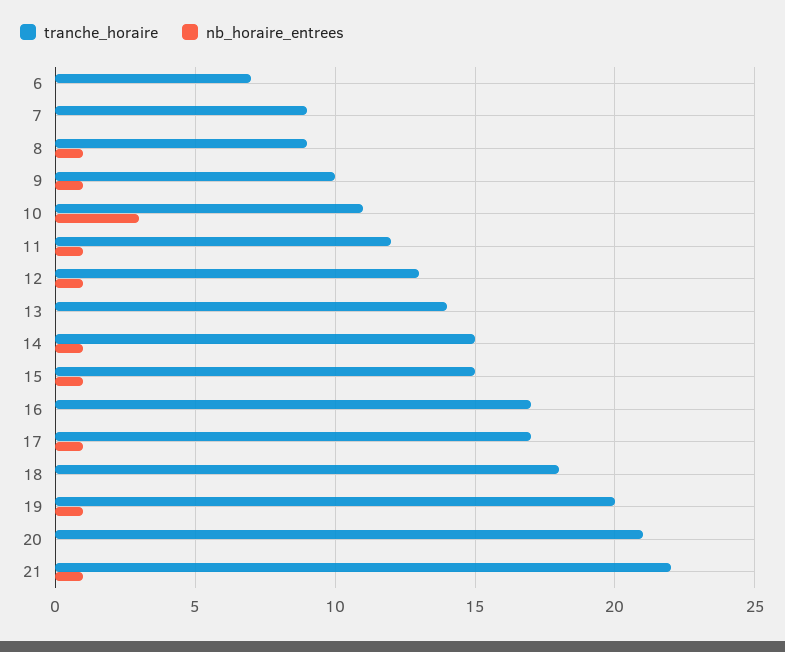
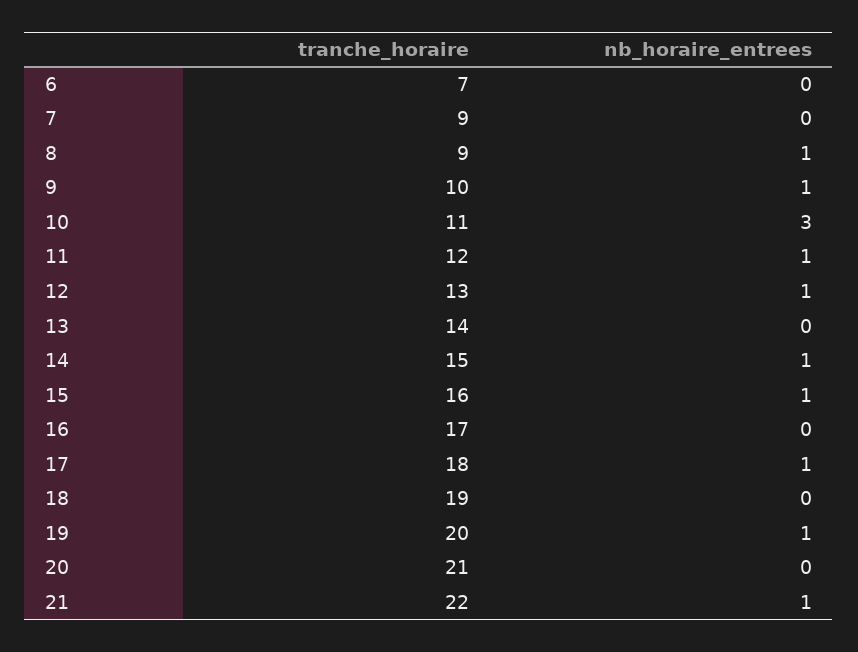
tranche_horaire, 15: 15 -> 16
tranche_horaire, 17: 17 -> 18
tranche_horaire, 18: 18 -> 19

